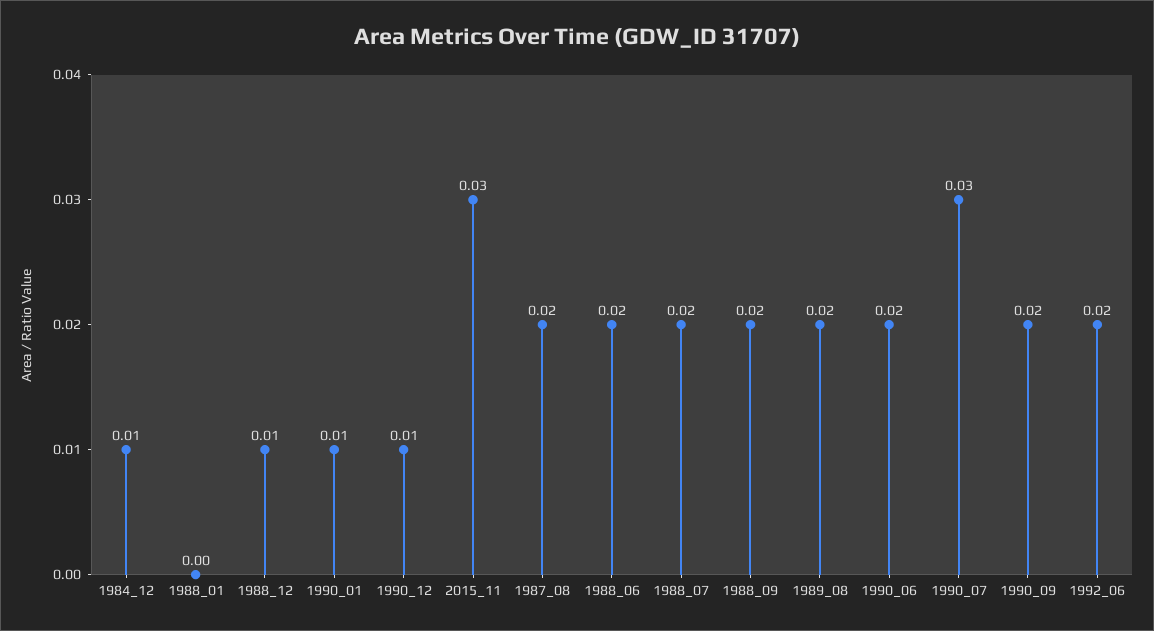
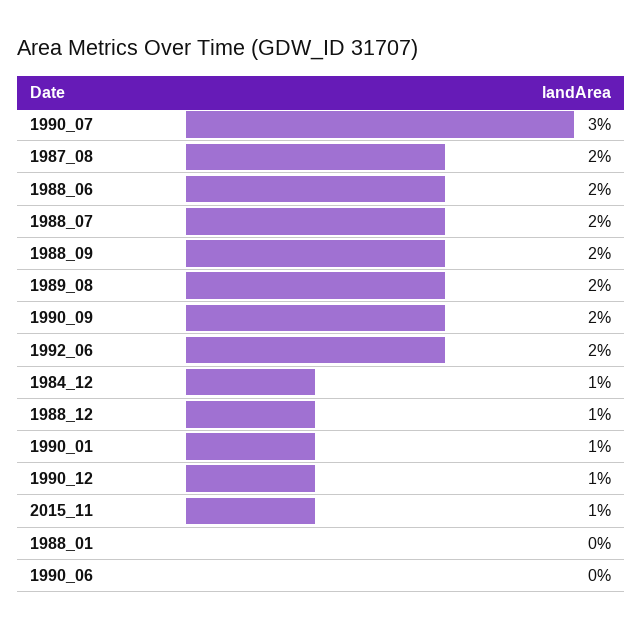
2015_11: 0.03 -> 0.01
1990_06: 0.02 -> 0

